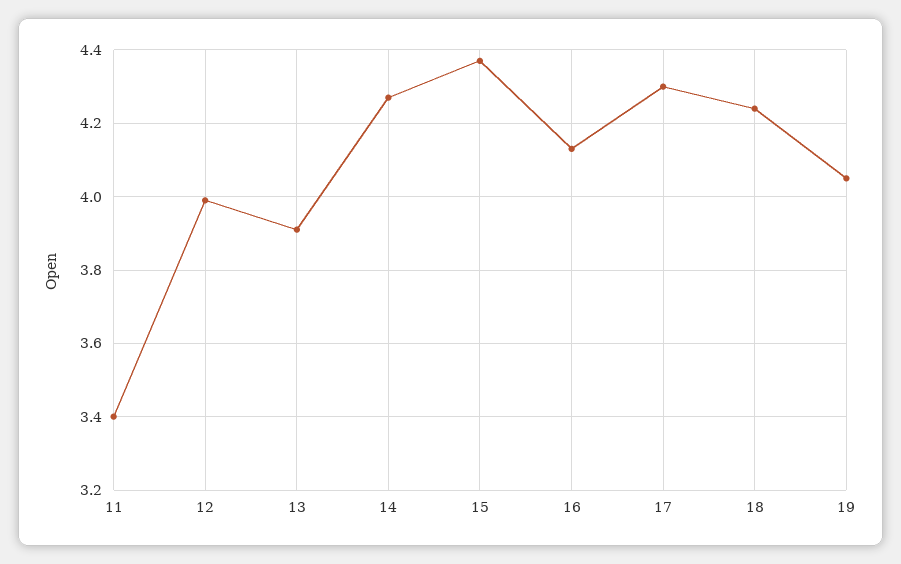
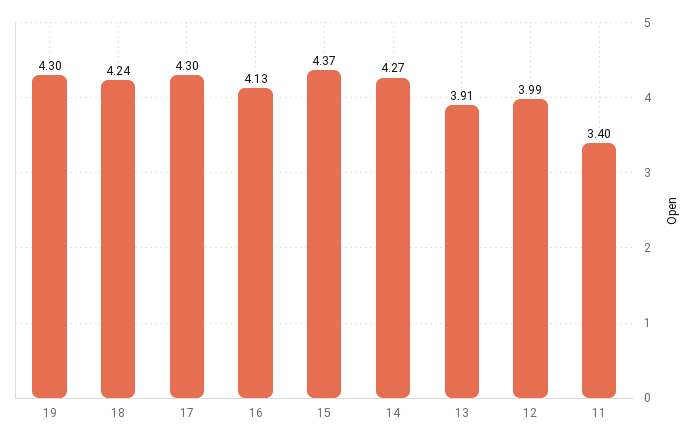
19: 4.05 -> 4.3

